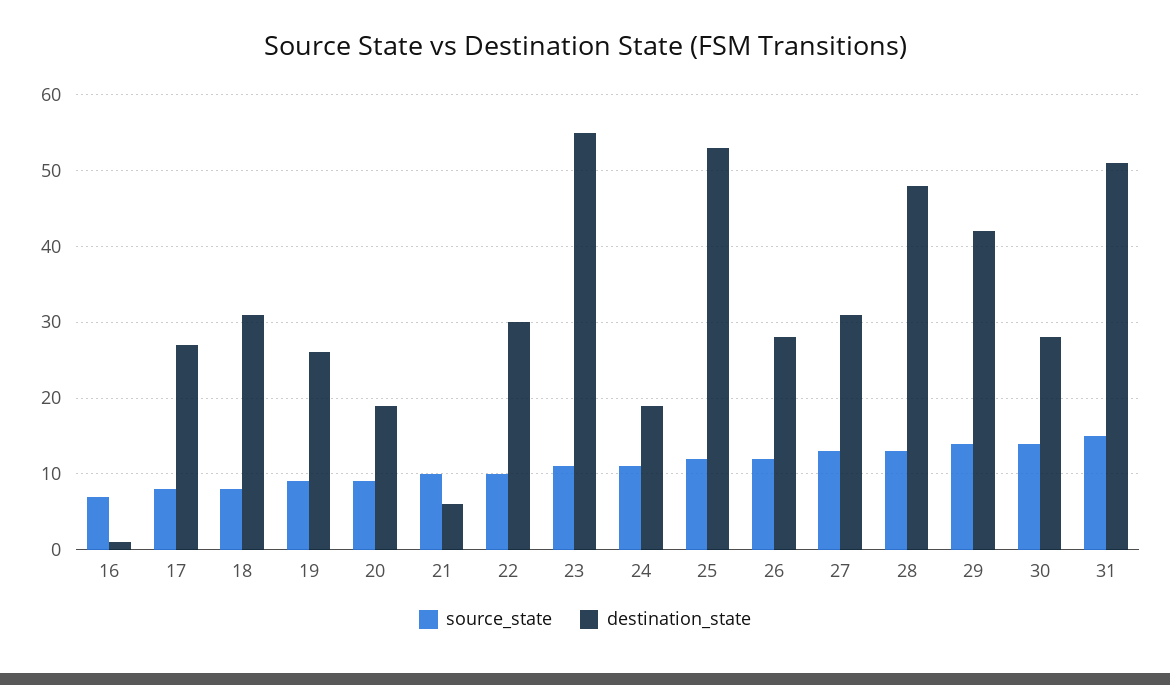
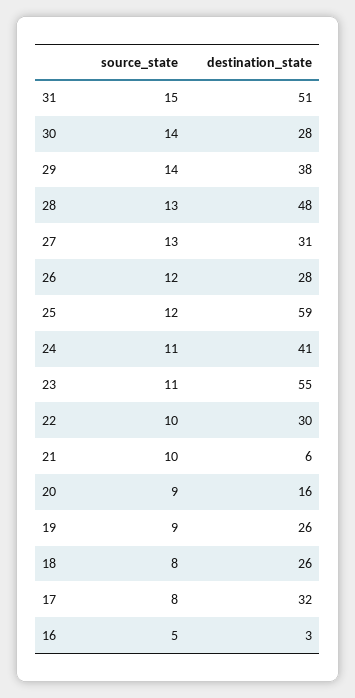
source_state, 16: 7 -> 5
destination_state, 16: 1 -> 3
destination_state, 17: 27 -> 32
destination_state, 18: 31 -> 26
destination_state, 20: 19 -> 16
destination_state, 24: 19 -> 41
destination_state, 25: 53 -> 59
destination_state, 29: 42 -> 38

